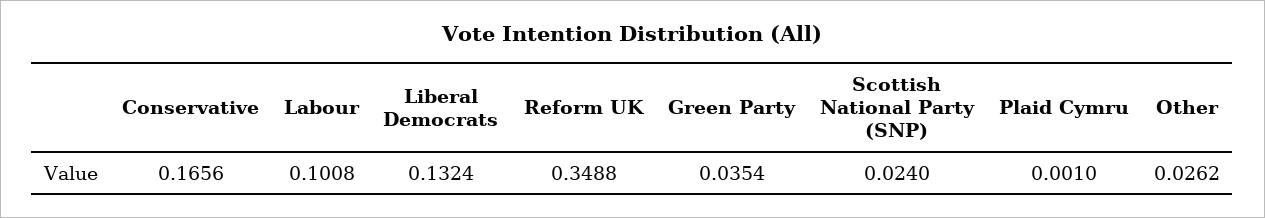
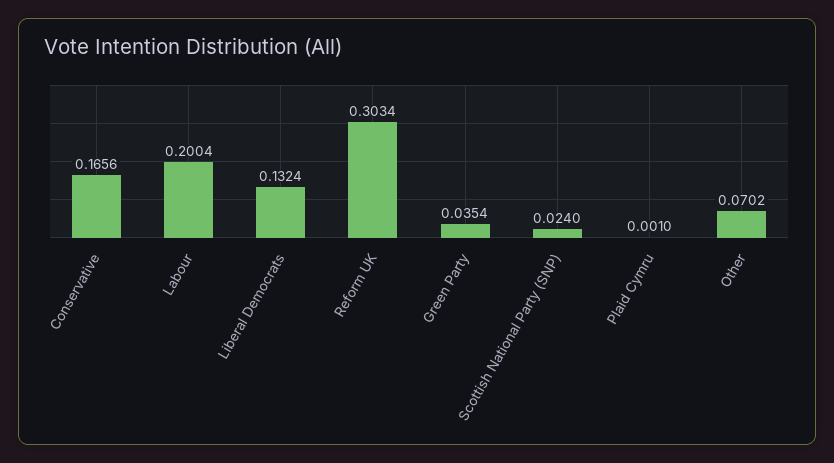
Labour: 0.1008 -> 0.2004
Reform UK: 0.3488 -> 0.3034
Other: 0.0262 -> 0.0702

